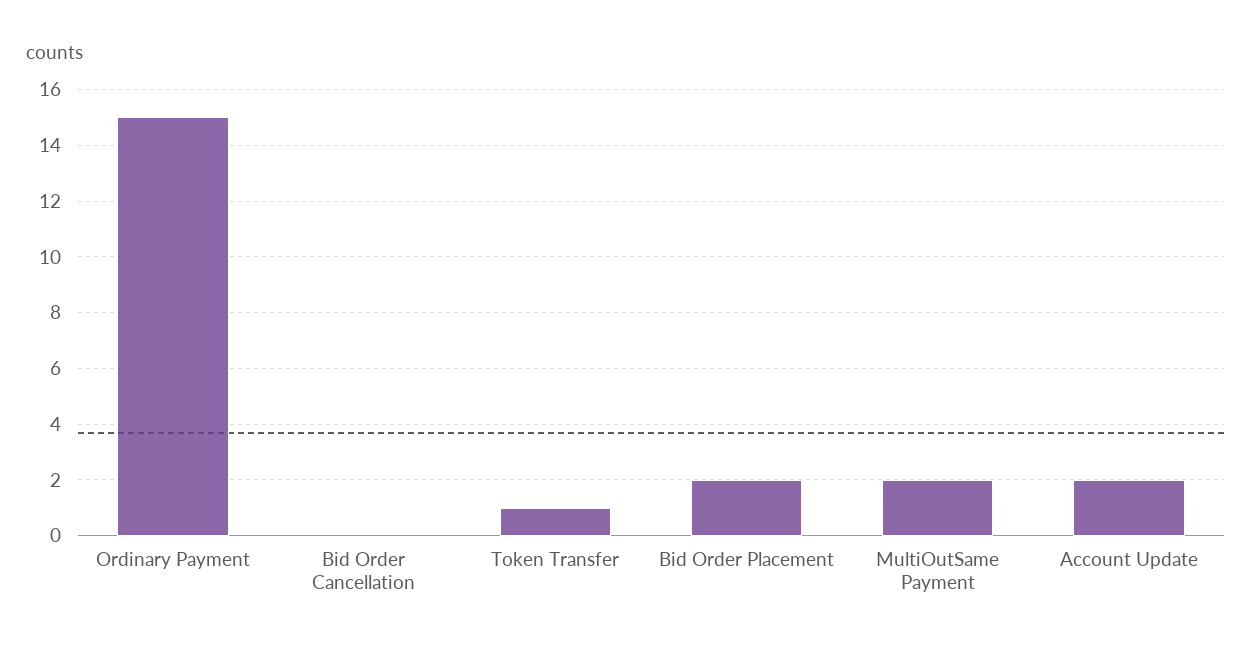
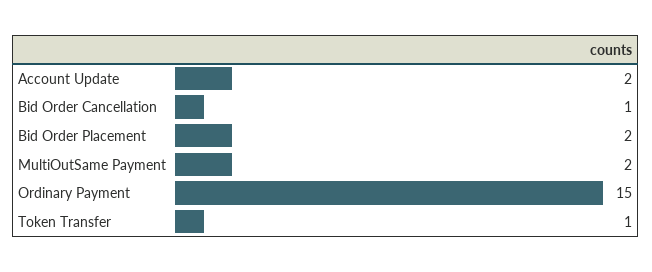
Bid Order Cancellation: 0 -> 1

